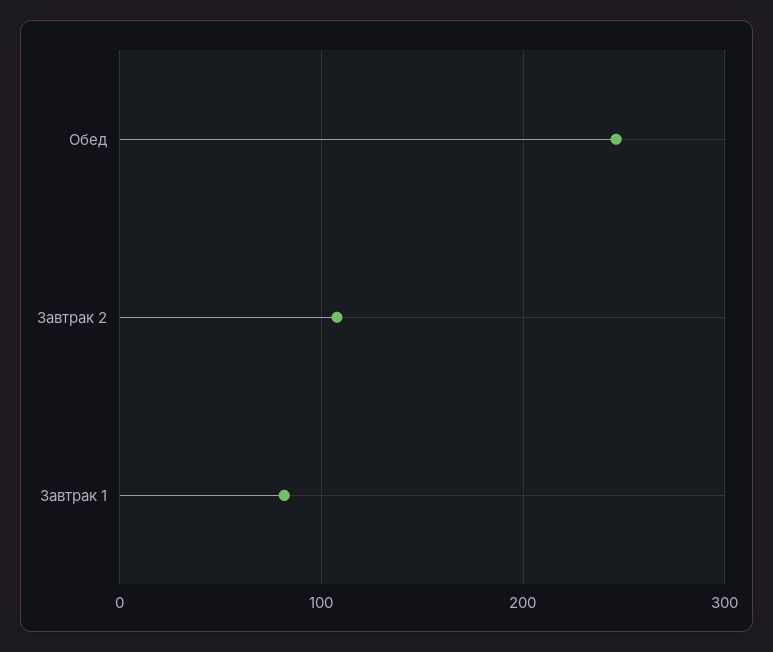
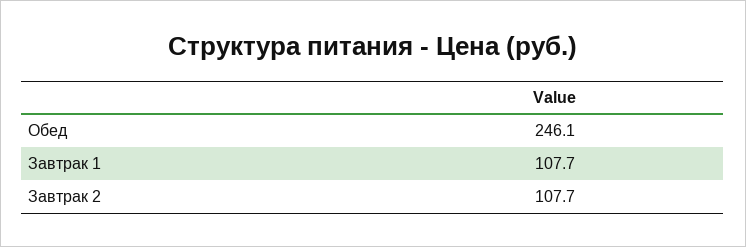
Завтрак 1: 80 -> 107.7

